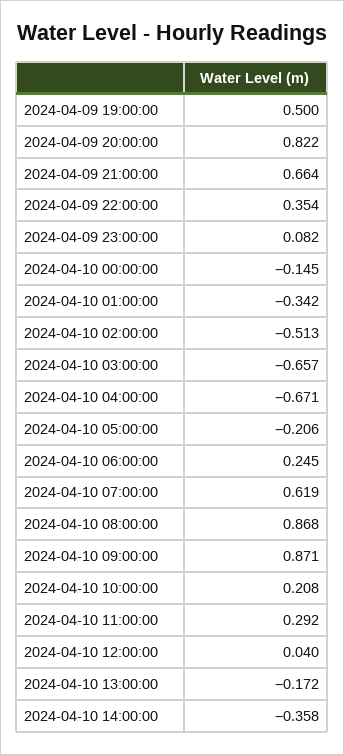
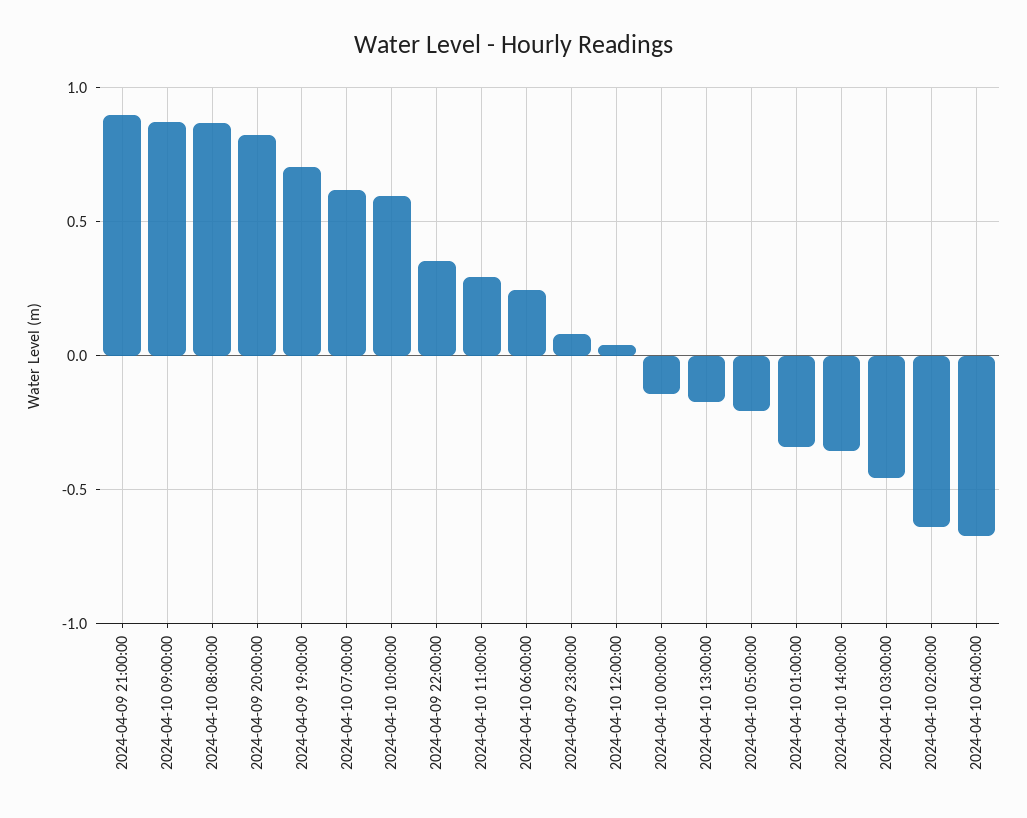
2024-04-09 19:00:00: 0.5 -> 0.7
2024-04-09 21:00:00: 0.664 -> 0.9
2024-04-10 02:00:00: -0.513 -> -0.65
2024-04-10 03:00:00: -0.657 -> -0.45
2024-04-10 10:00:00: 0.208 -> 0.6

